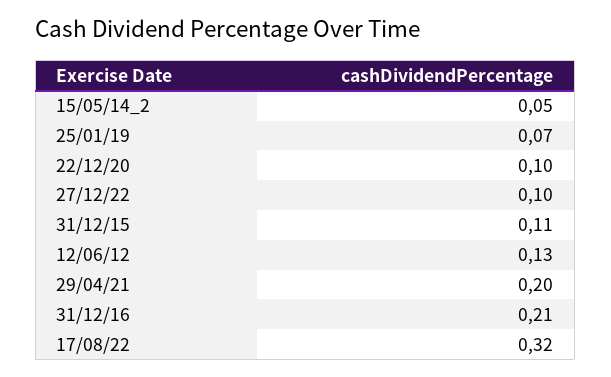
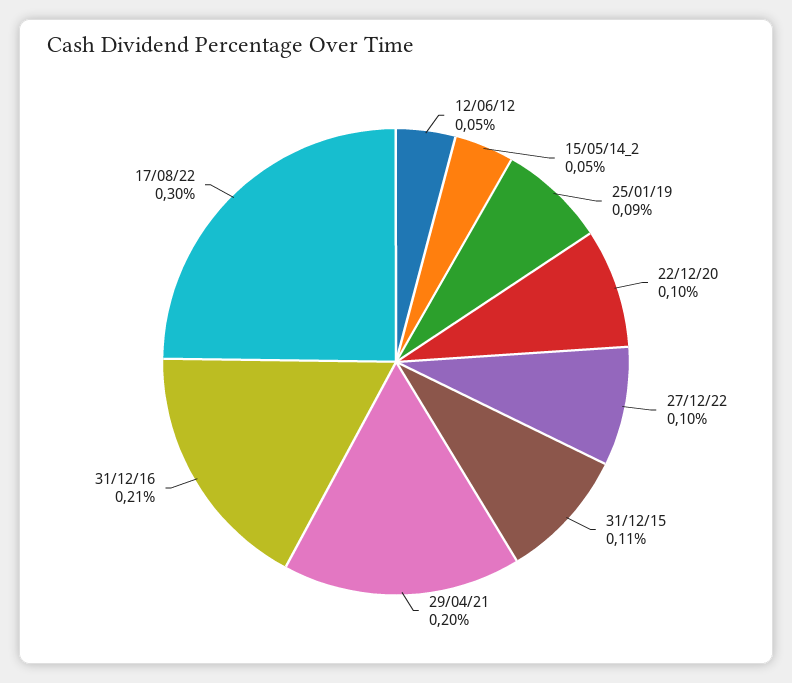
25/01/19: 0.07 -> 0.09
12/06/12: 0.13 -> 0.05
17/08/22: 0.32 -> 0.3

